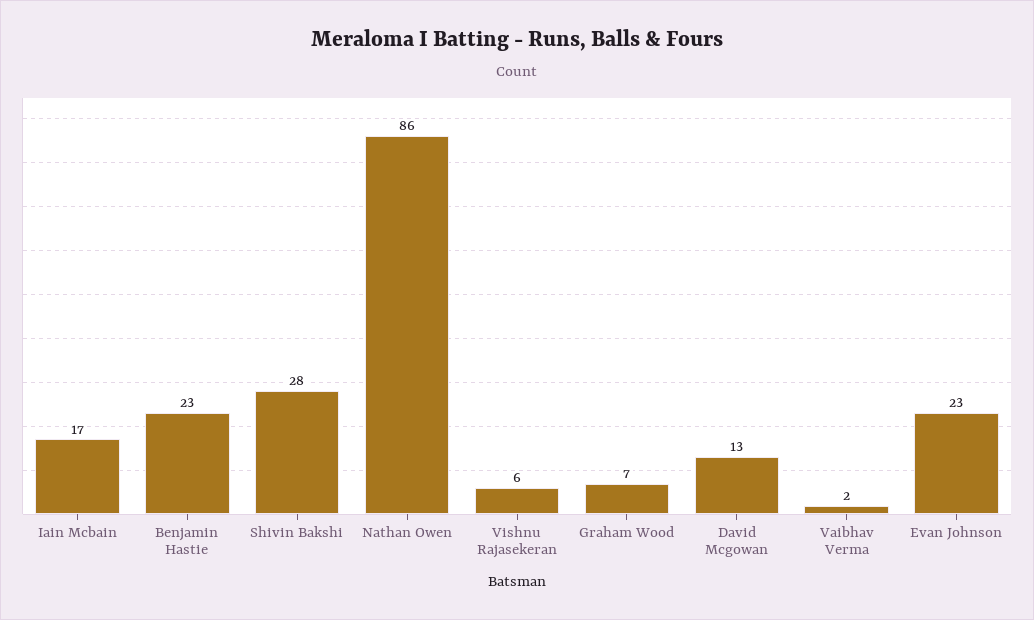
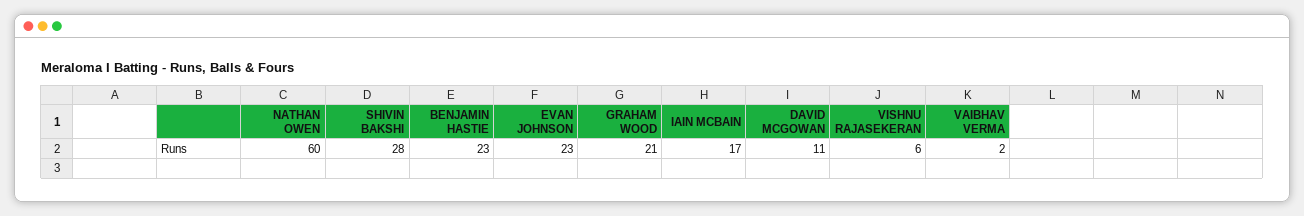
Nathan Owen: 86 -> 60
Graham Wood: 7 -> 21
David Mcgowan: 13 -> 11

